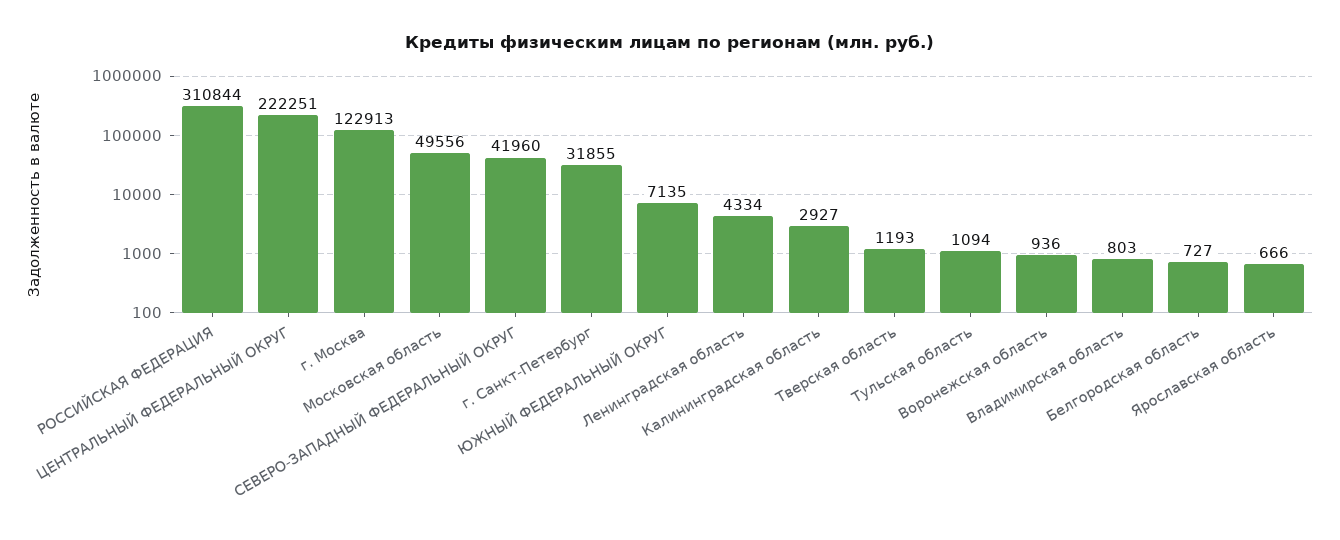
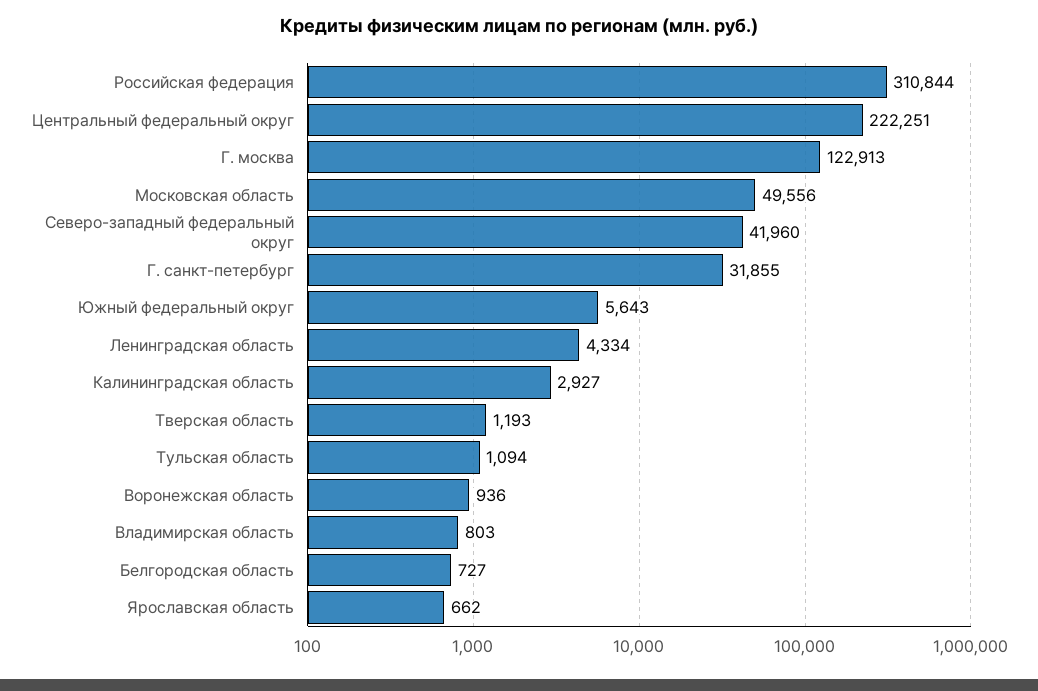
ЮЖНЫЙ ФЕДЕРАЛЬНЫЙ ОКРУГ: 7135 -> 5643
Ярославская область: 666 -> 662

